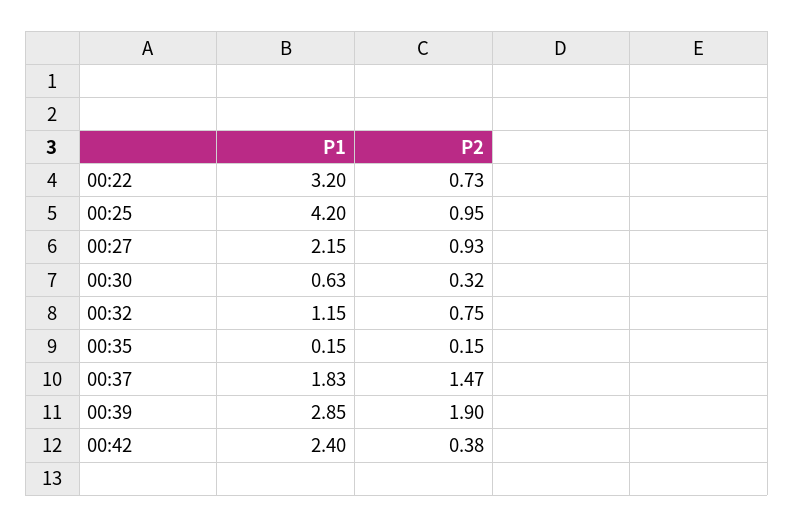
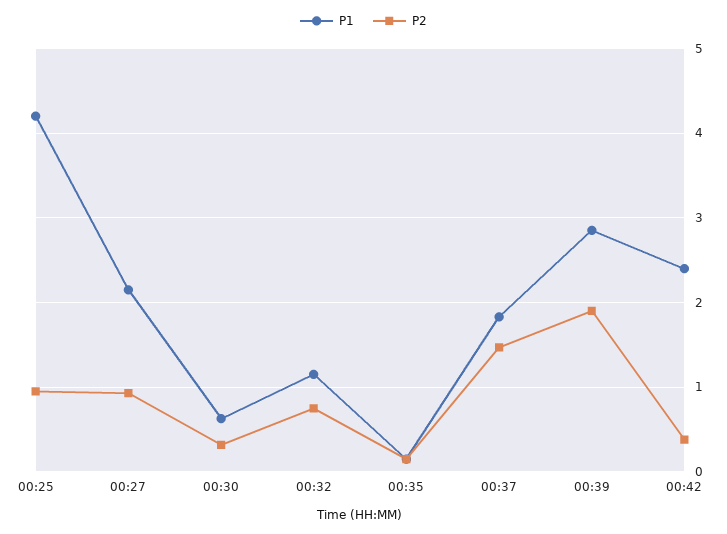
P1, 00:22: 3.2 -> none
P2, 00:22: 0.73 -> none

